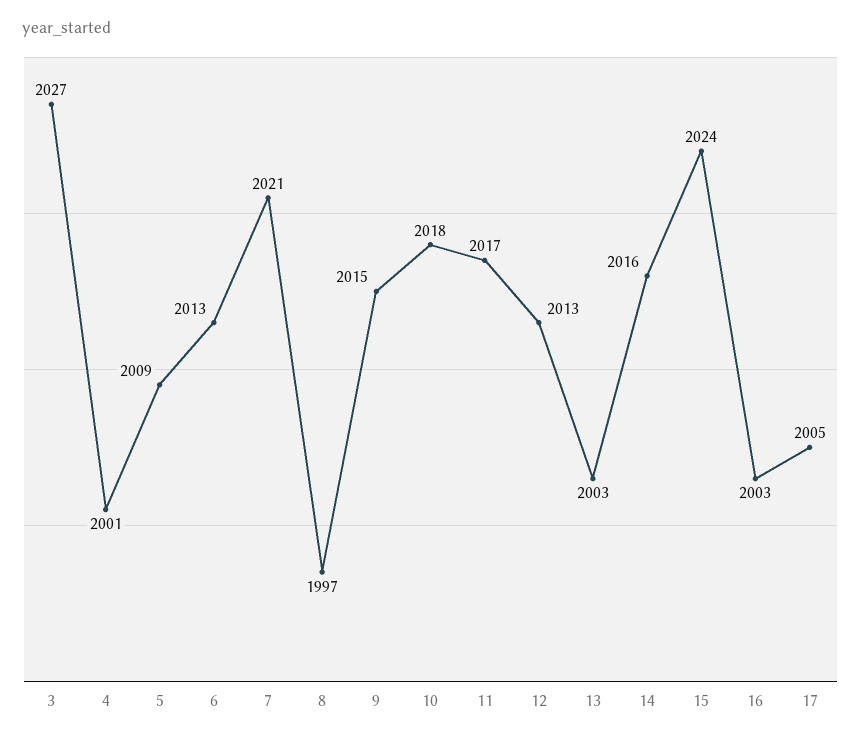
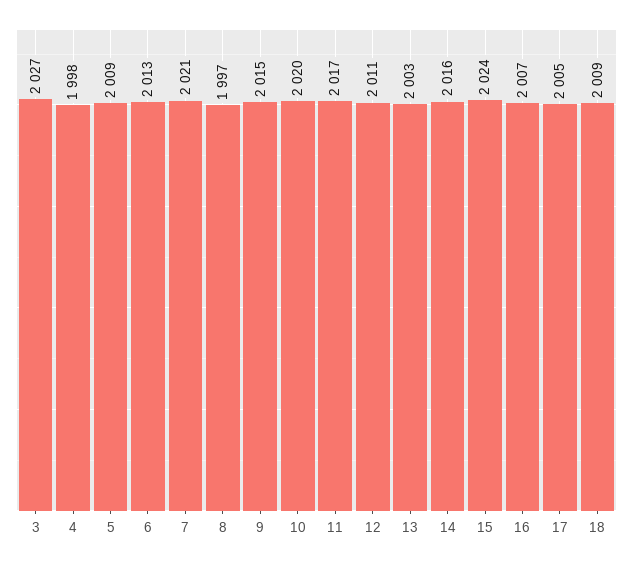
4: 2001 -> 1998
10: 2018 -> 2020
12: 2013 -> 2011
16: 2003 -> 2007
18: none -> 2009

